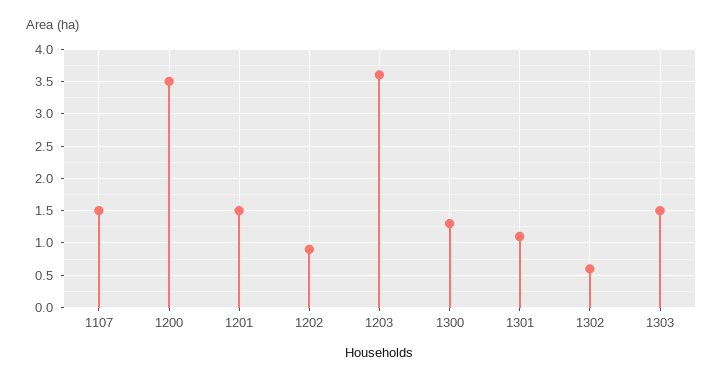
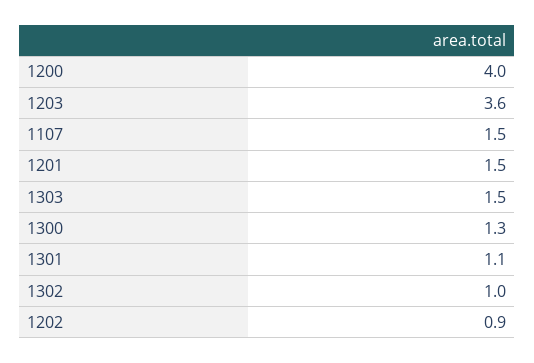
1200: 3.5 -> 4
1302: 0.6 -> 1

